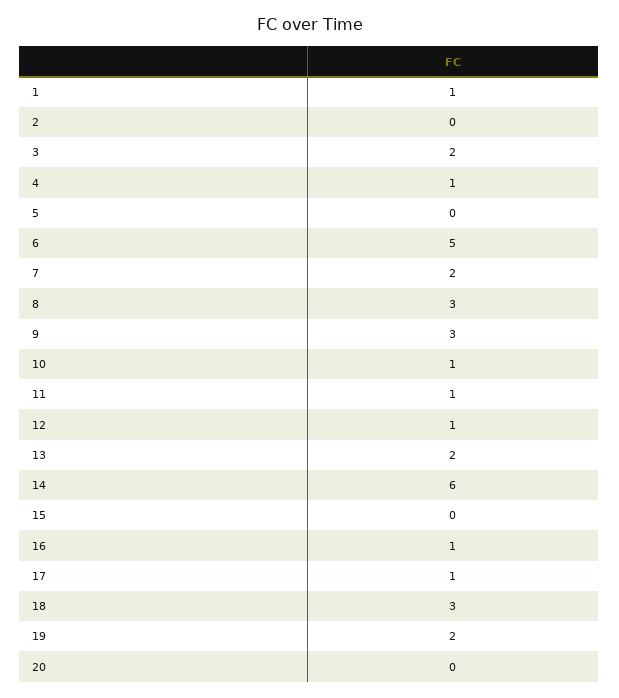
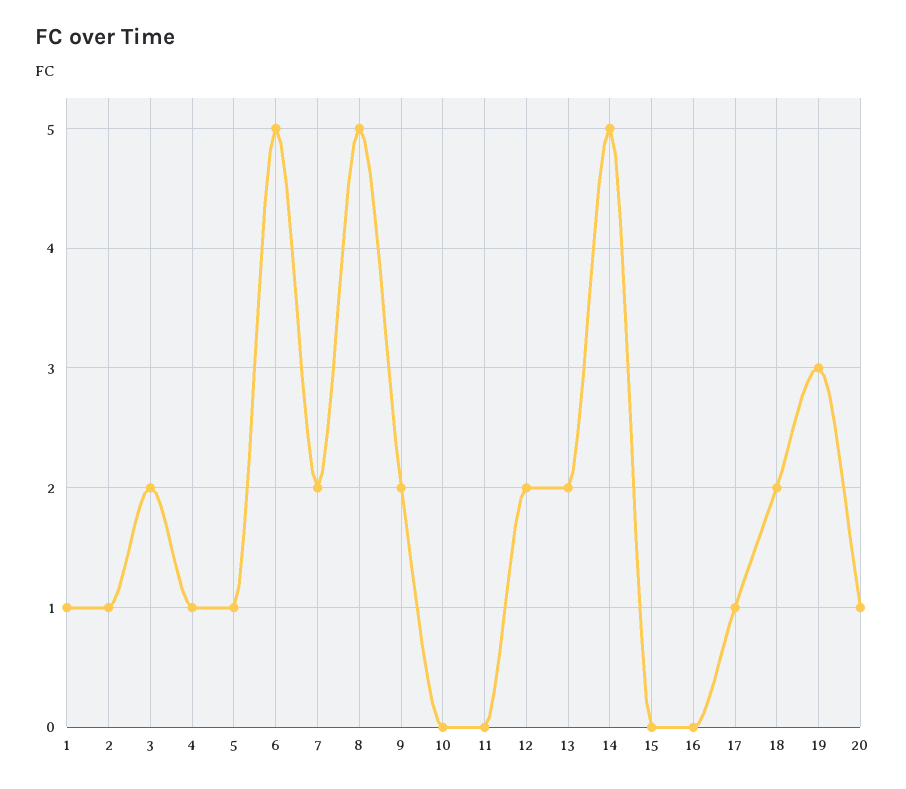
2: 0 -> 1
5: 0 -> 1
8: 3 -> 5
9: 3 -> 2
10: 1 -> 0
11: 1 -> 0
12: 1 -> 2
14: 6 -> 5
16: 1 -> 0
18: 3 -> 2
19: 2 -> 3
20: 0 -> 1

